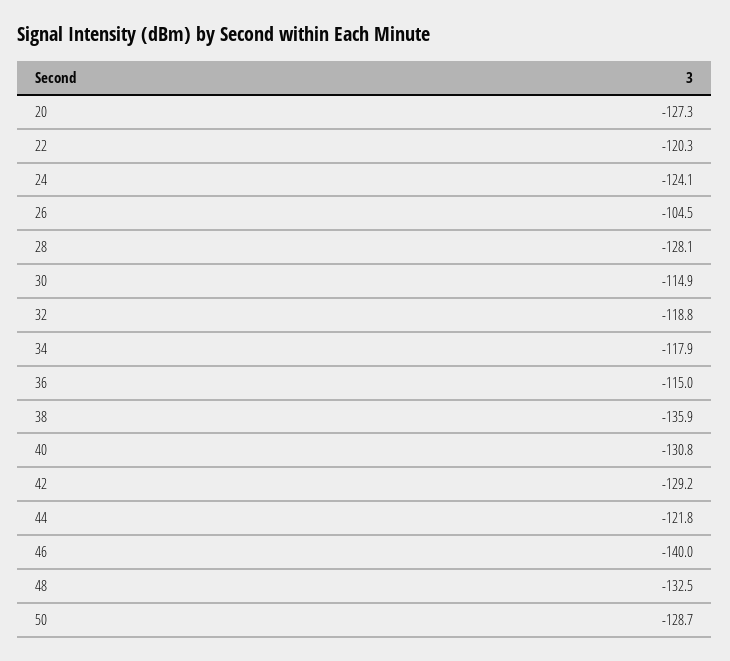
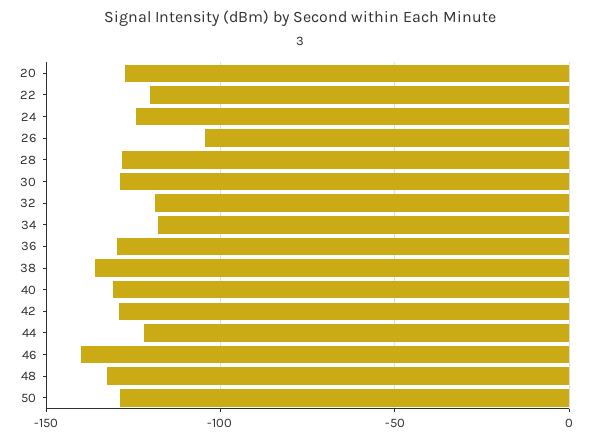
30: -114.9 -> -130
36: -115 -> -130

